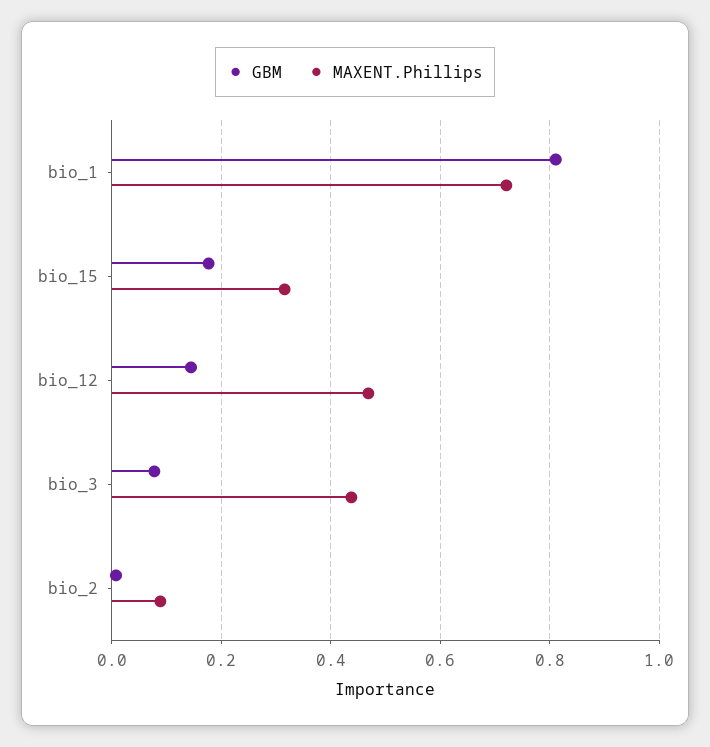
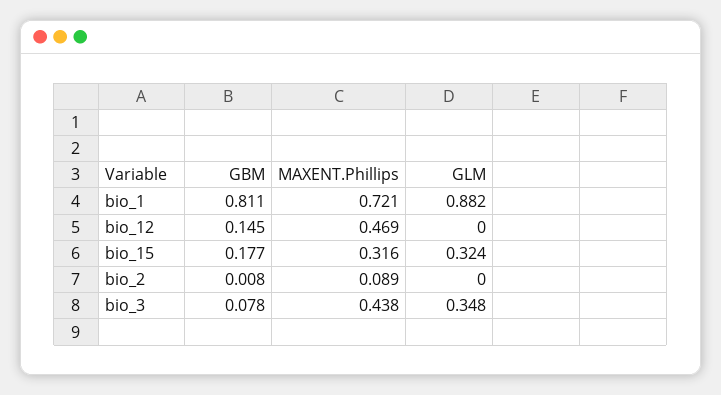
GLM, bio_1: none -> 0.882
GLM, bio_12: none -> 0
GLM, bio_15: none -> 0.324
GLM, bio_2: none -> 0
GLM, bio_3: none -> 0.348

